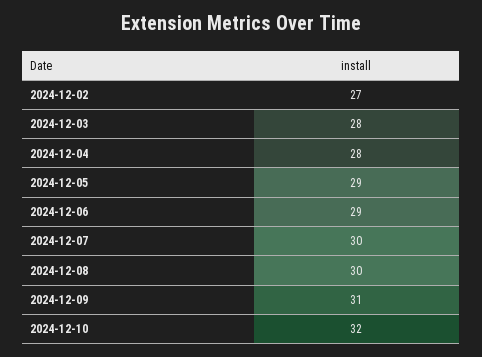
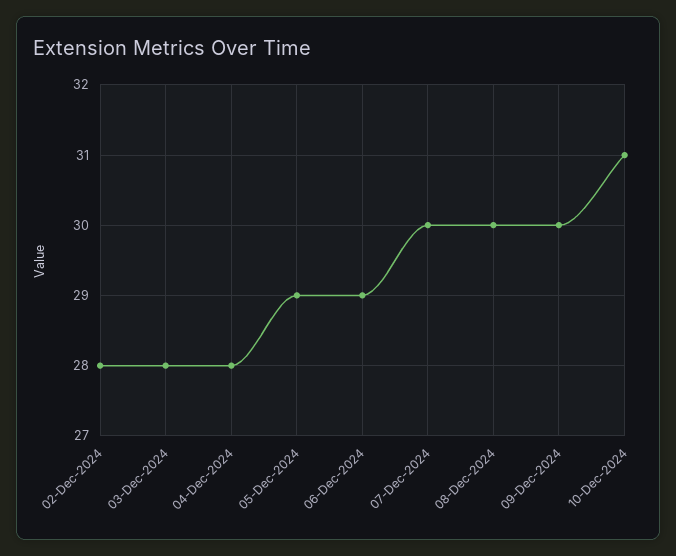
2024-12-02: 27 -> 28
2024-12-09: 31 -> 30
2024-12-10: 32 -> 31

